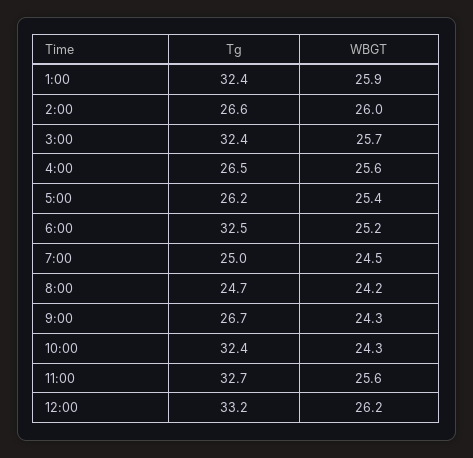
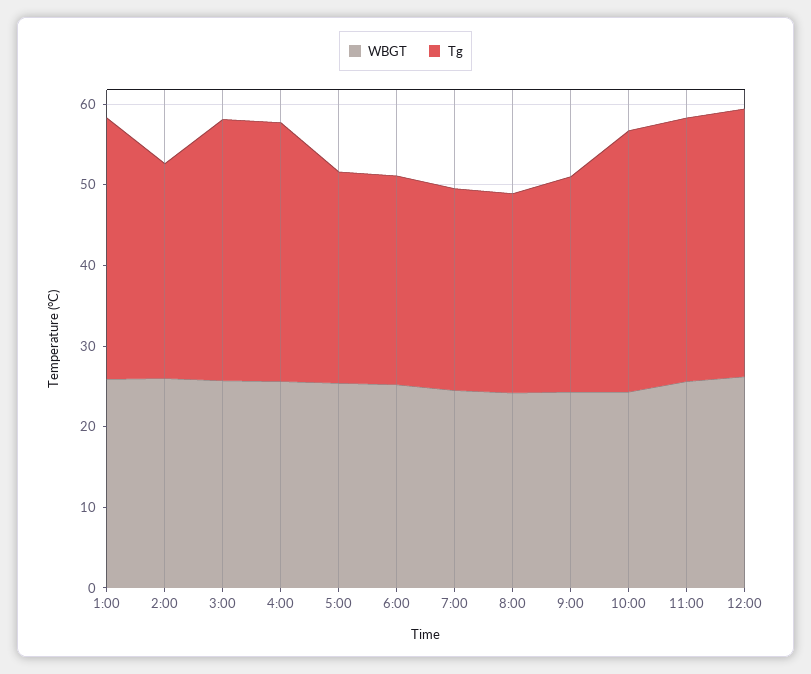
Tg, 4:00: 26.5 -> 32
Tg, 6:00: 32.5 -> 26

